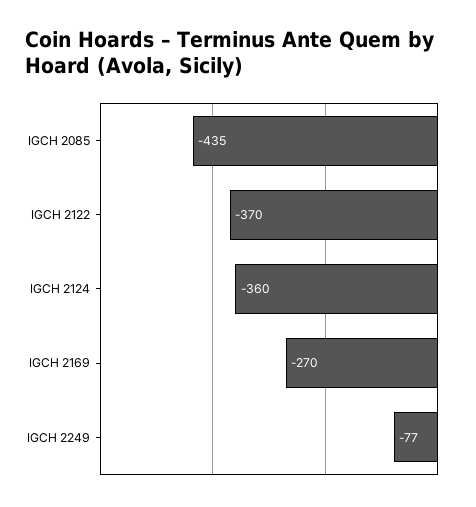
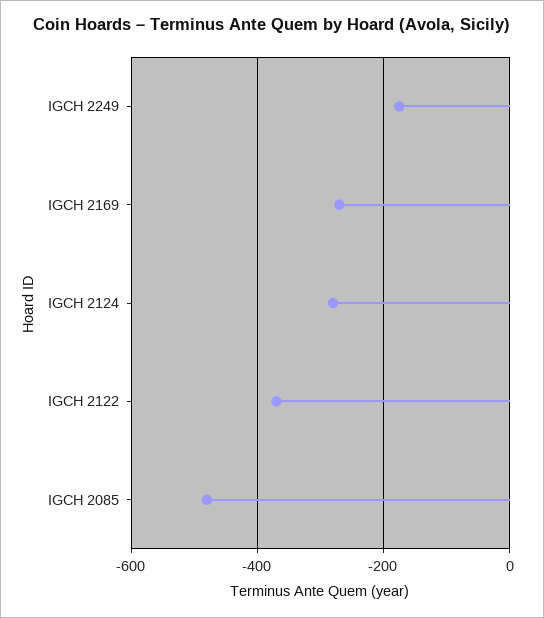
IGCH 2085: -435 -> -480
IGCH 2124: -360 -> -280
IGCH 2249: -77 -> -180

